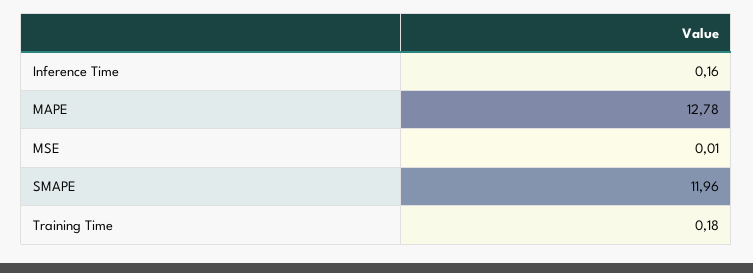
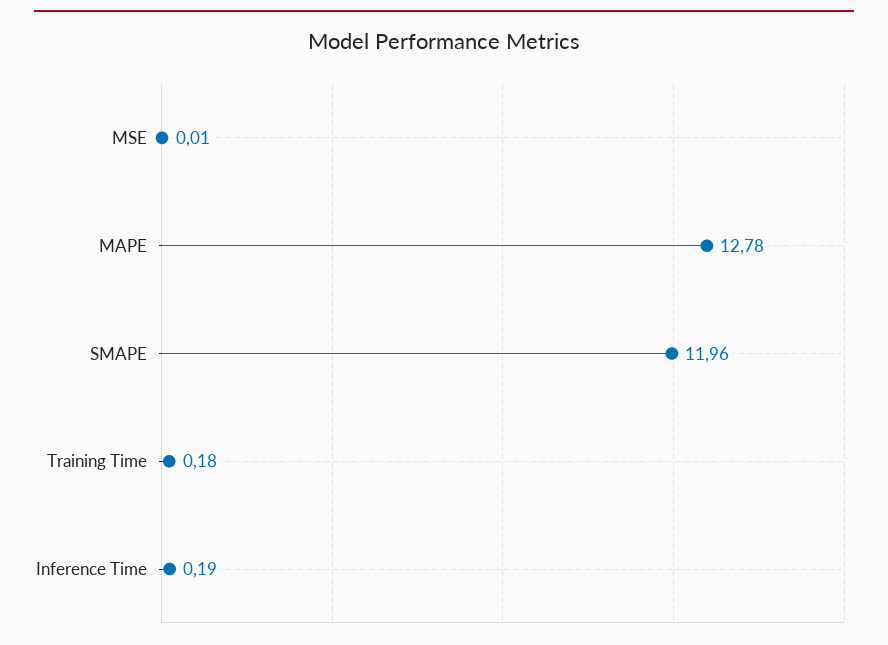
Inference Time: 0.16 -> 0.19

